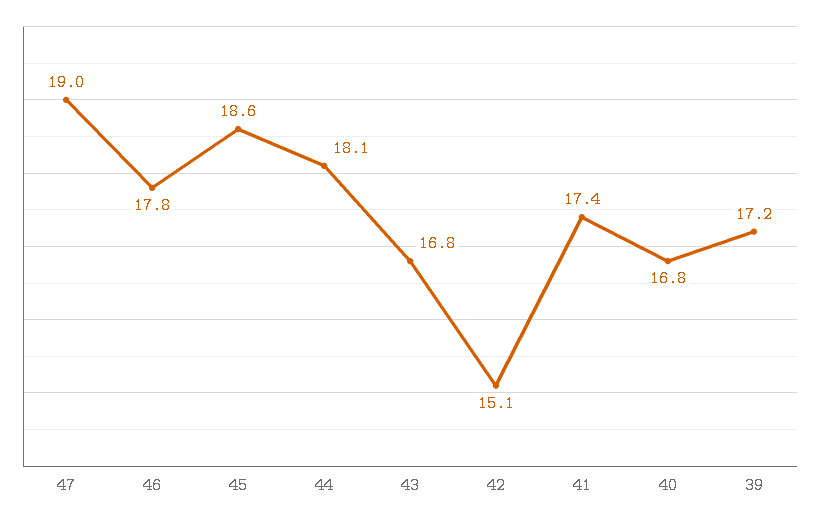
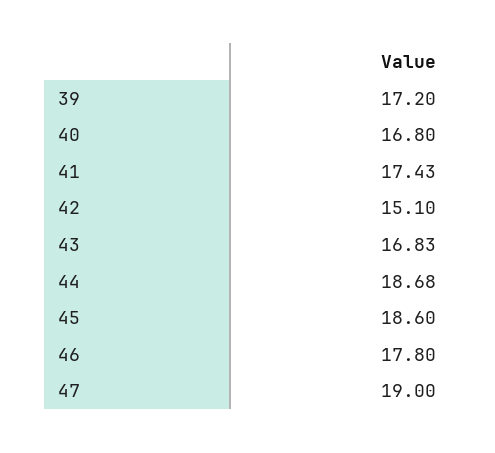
44: 18.1 -> 18.68

